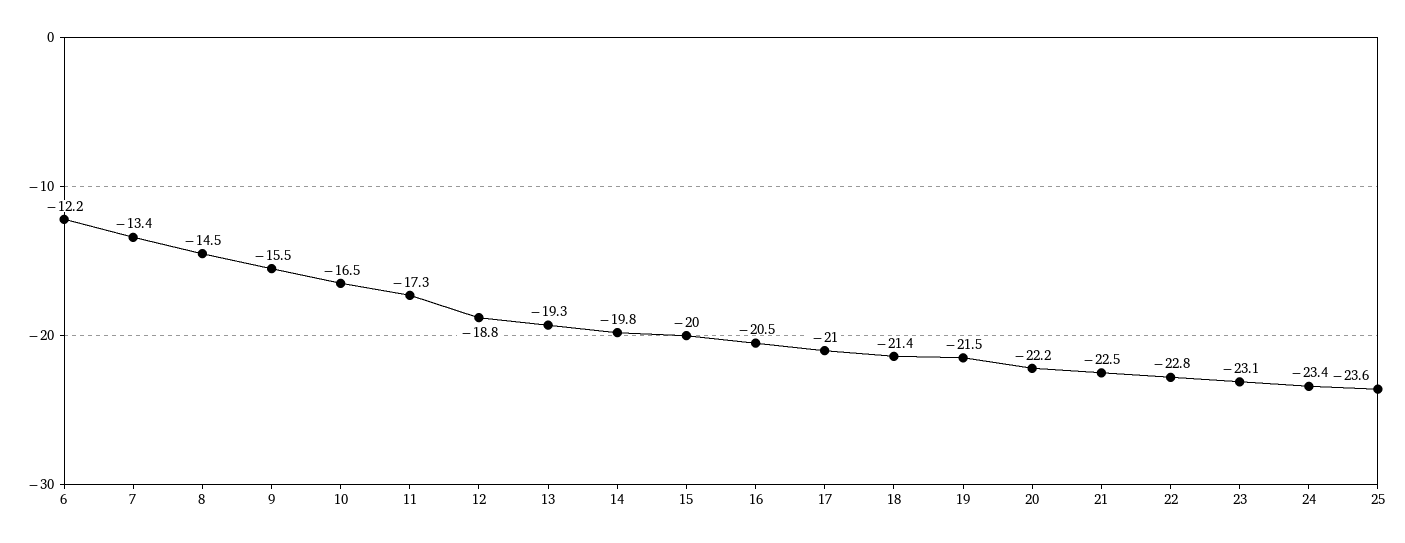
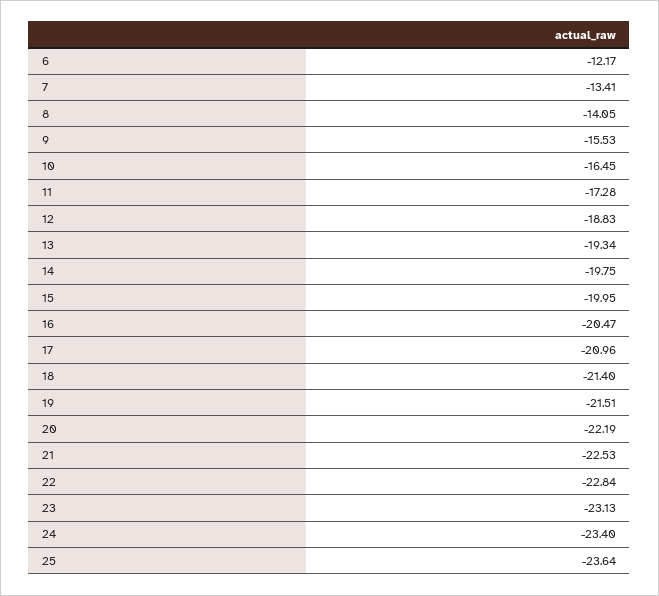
8: -14.5 -> -14.05

